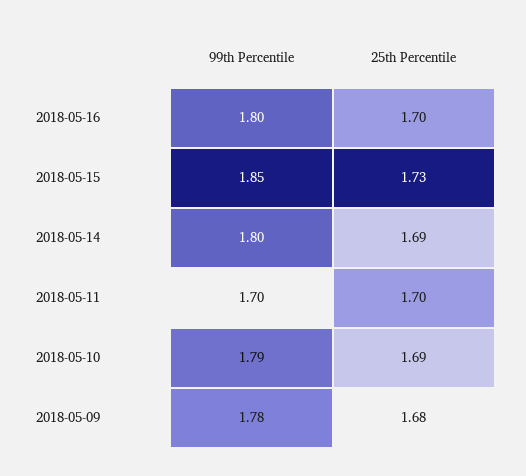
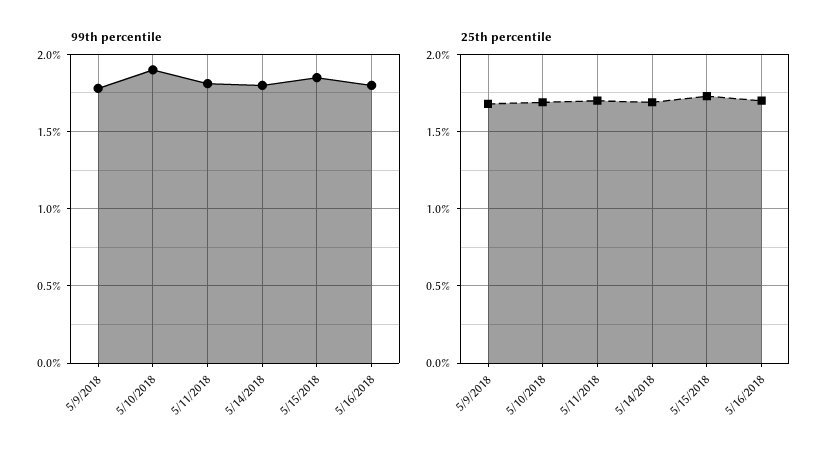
99th Percentile, 2018-05-11: 1.7 -> 1.8
99th Percentile, 2018-05-10: 1.79 -> 1.9

